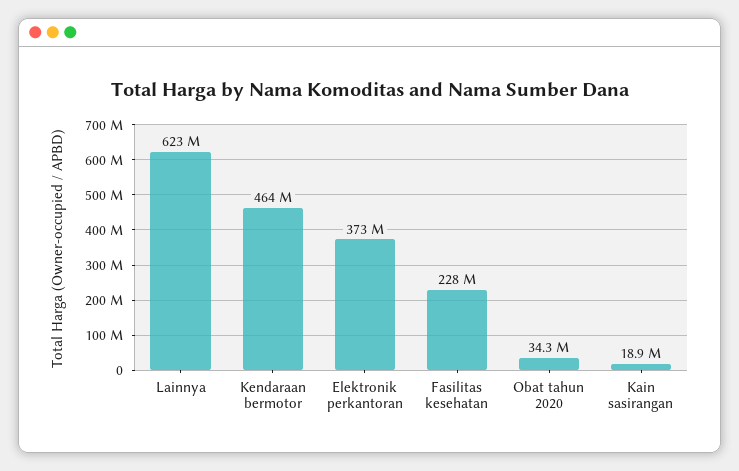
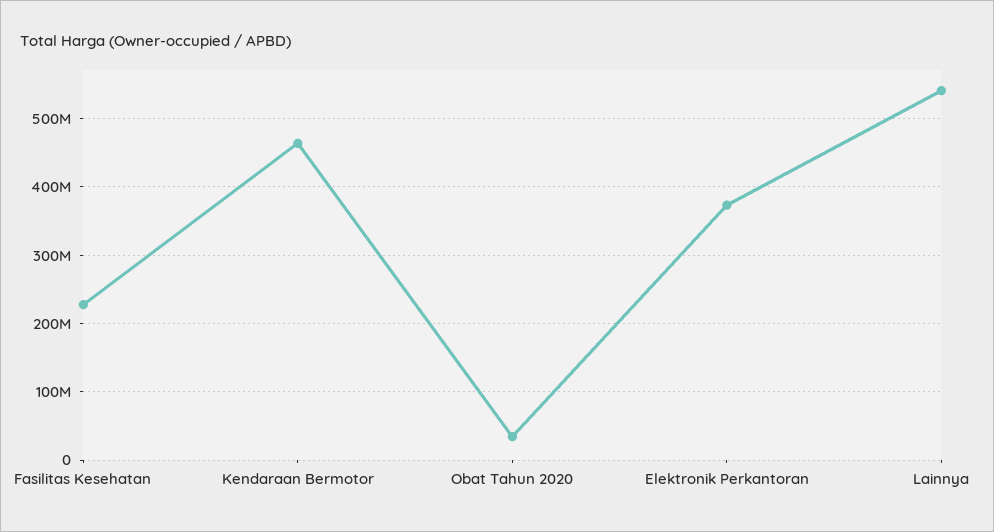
Lainnya: 623000000 -> 540000000
Kain sasirangan: 18900000 -> none

